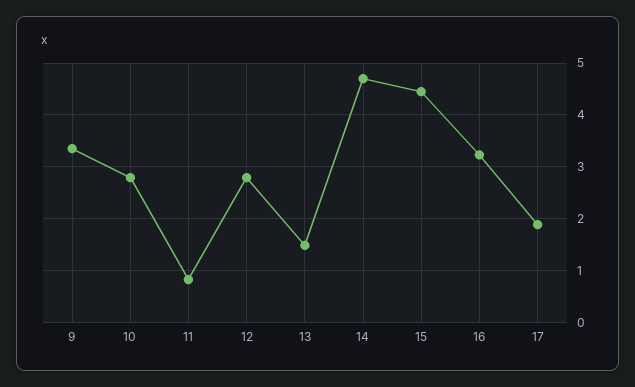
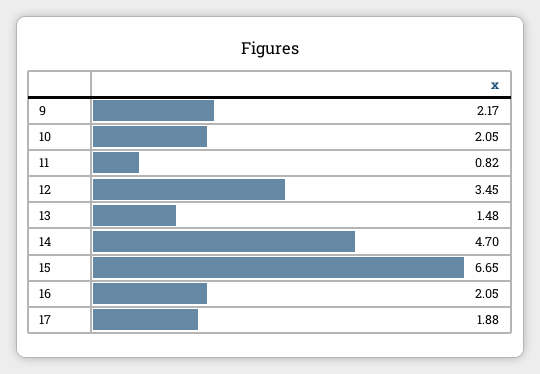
9: 3.4 -> 2.17
10: 2.8 -> 2.05
12: 2.8 -> 3.45
15: 4.4 -> 6.65
16: 3.2 -> 2.05

